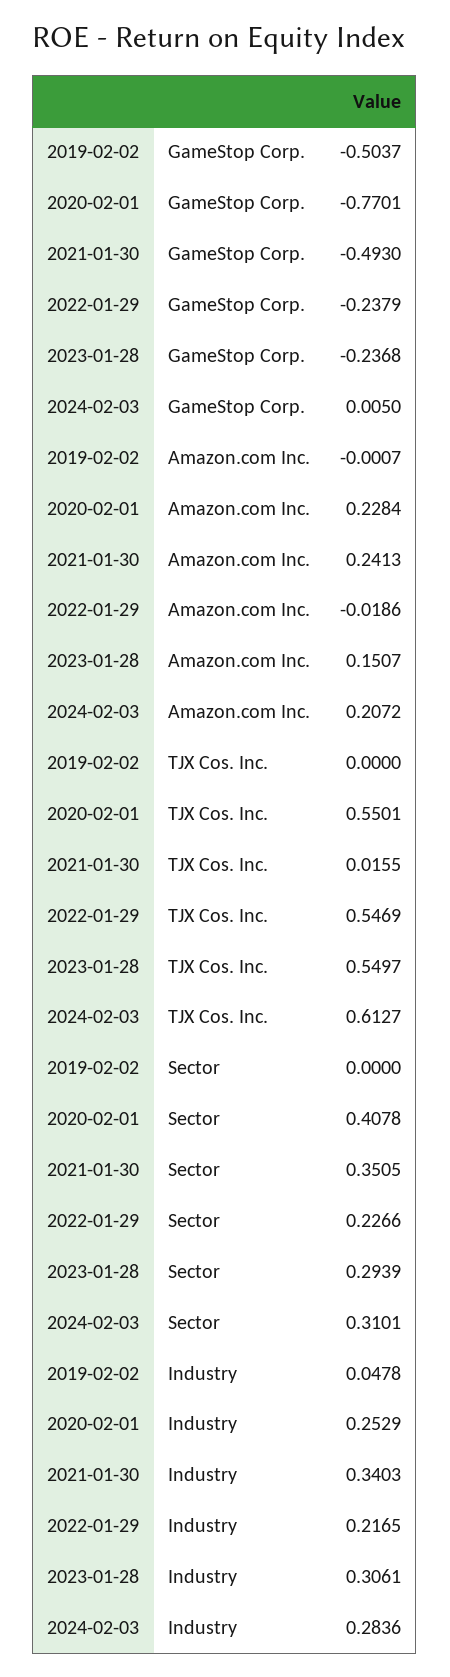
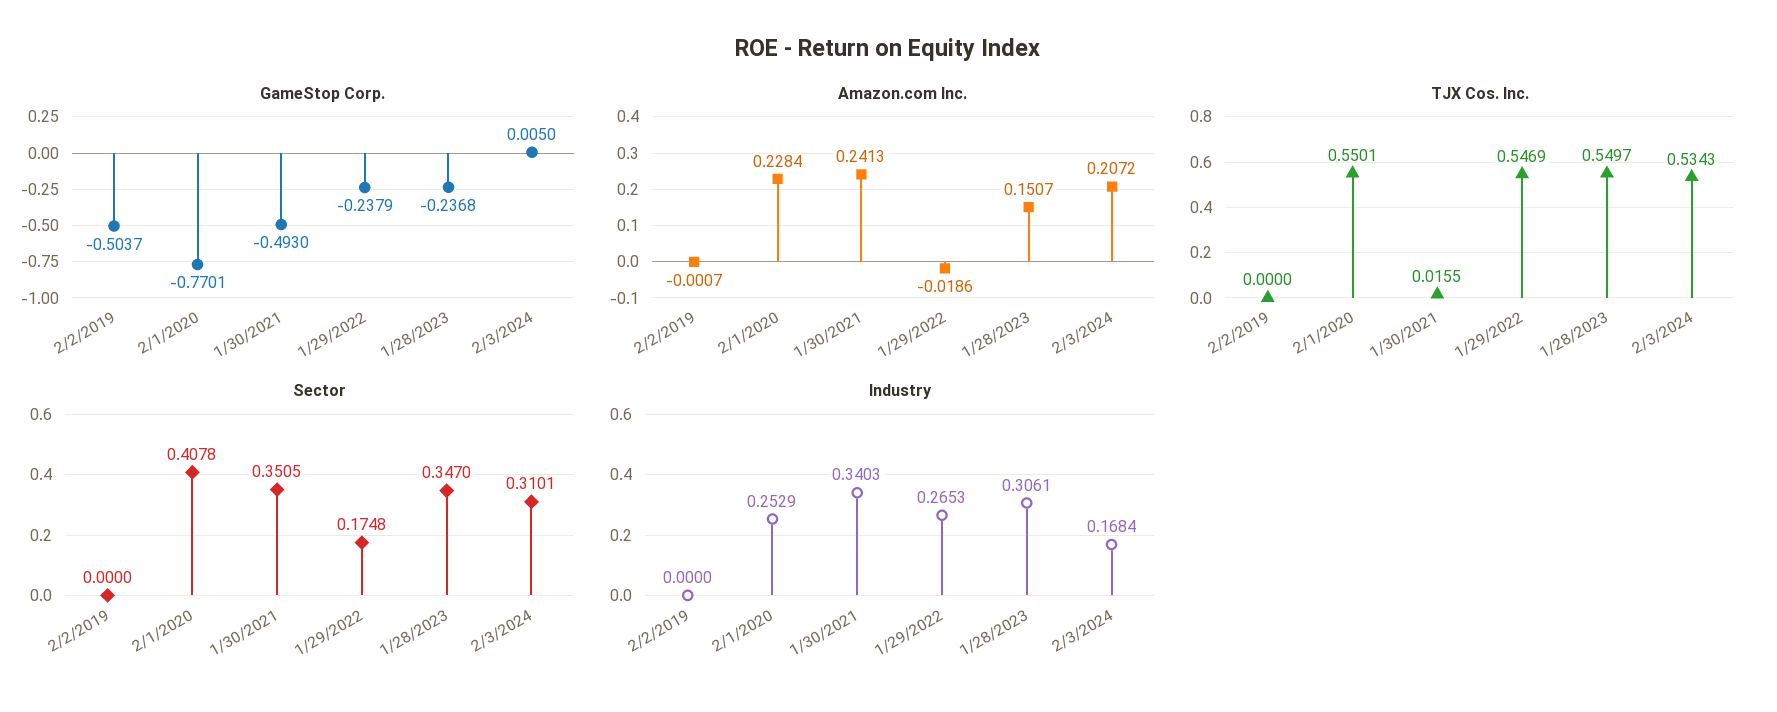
TJX Cos. Inc., 2024-02-03: 0.6127 -> 0.5343
Sector, 2022-01-29: 0.2266 -> 0.1748
Sector, 2023-01-28: 0.2939 -> 0.347
Industry, 2019-02-02: 0.0478 -> 0
Industry, 2022-01-29: 0.2165 -> 0.2653
Industry, 2024-02-03: 0.2836 -> 0.1684

